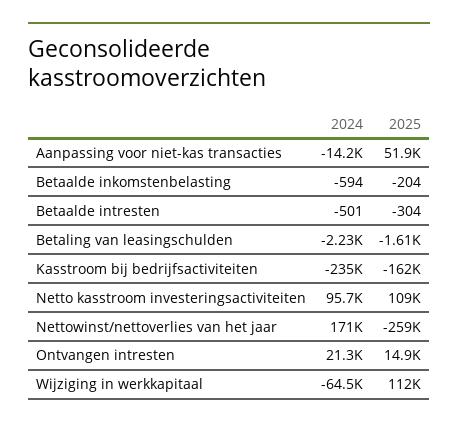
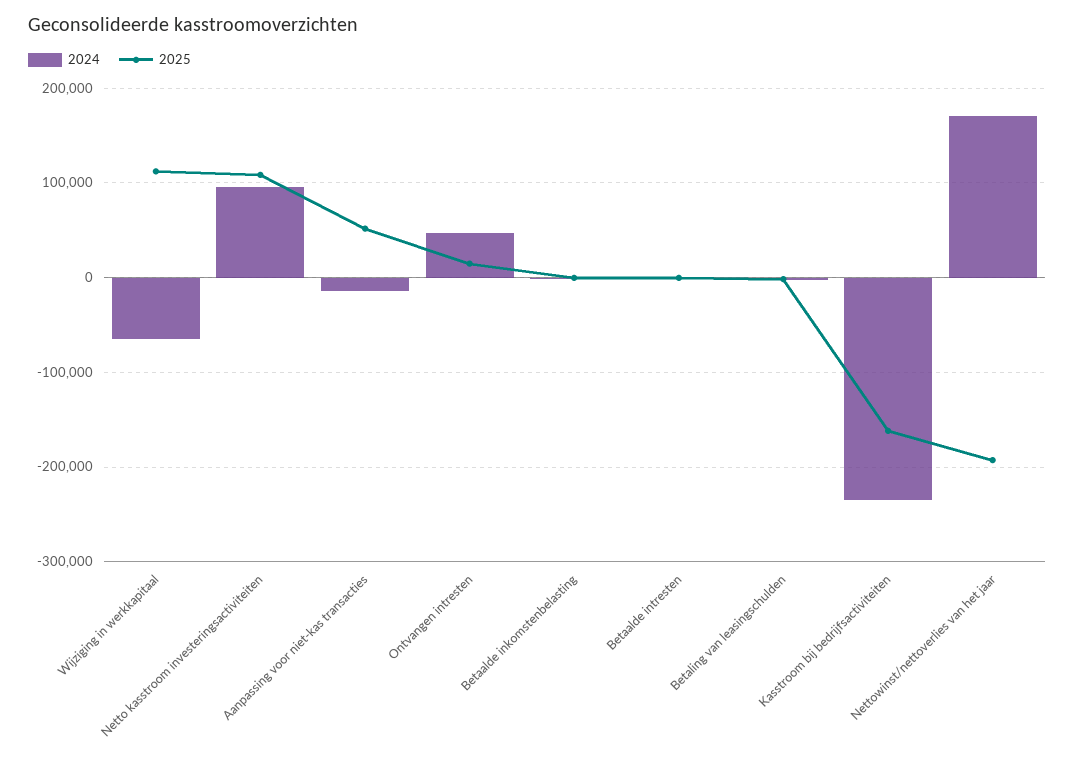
2025, Nettowinst/nettoverlies van het jaar: -259000 -> -190000
2024, Ontvangen intresten: 21300 -> 50000

